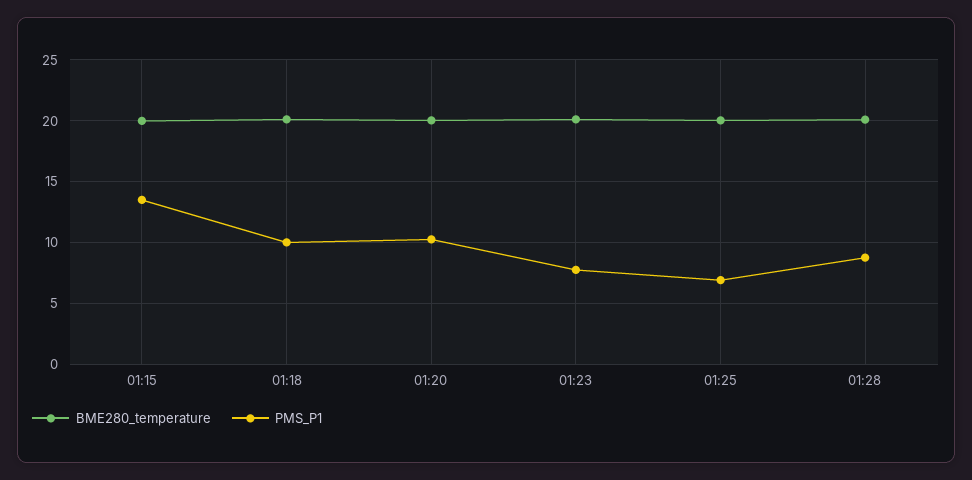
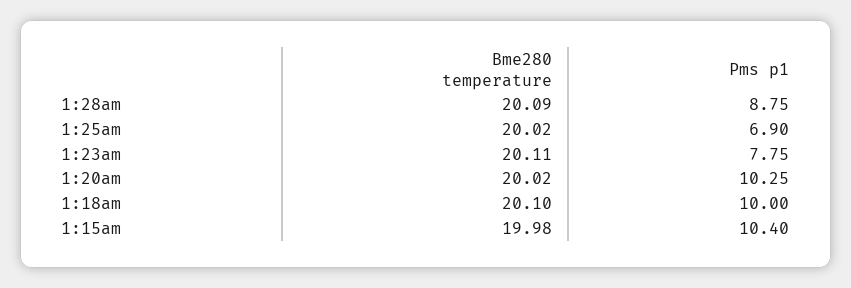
PMS_P1, 01:15: 13.5 -> 10.4

